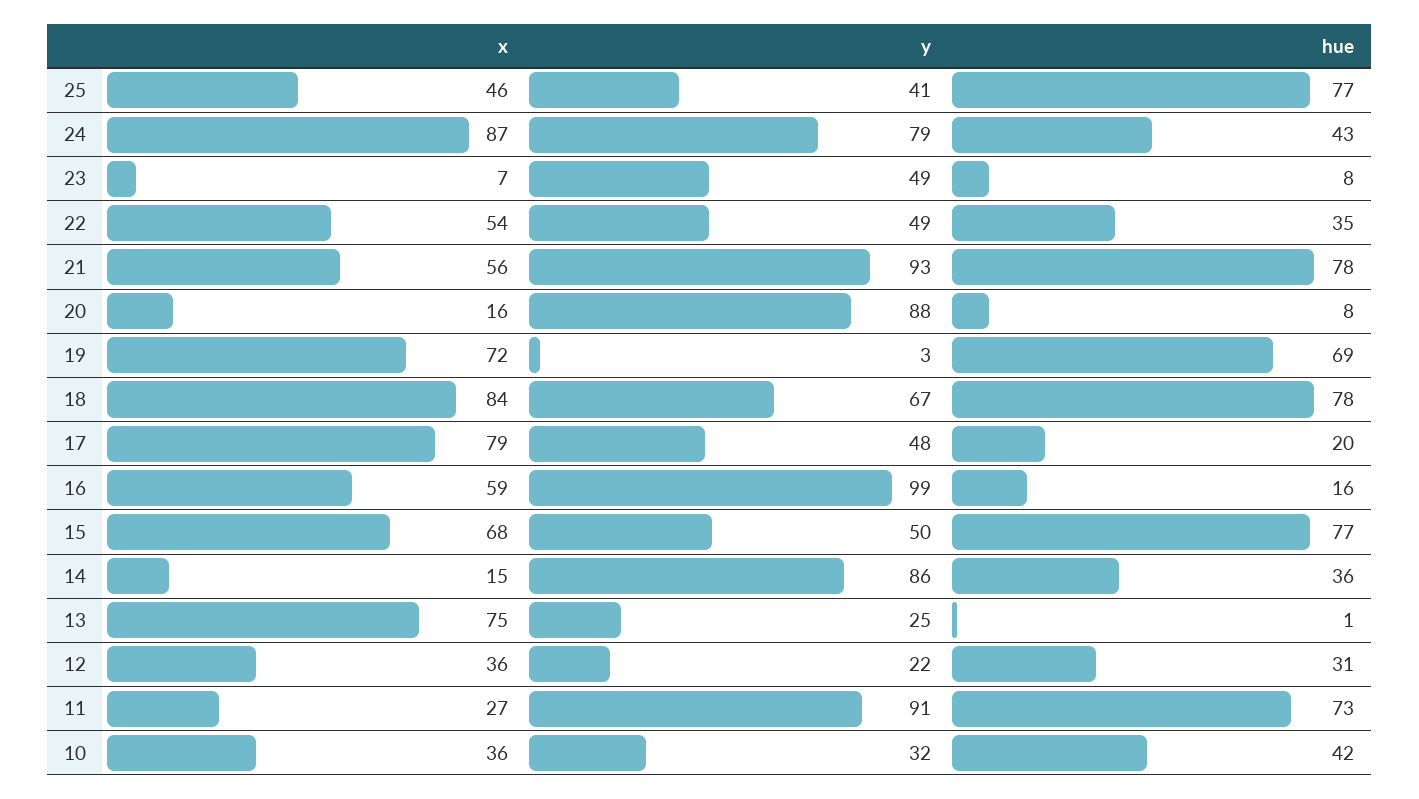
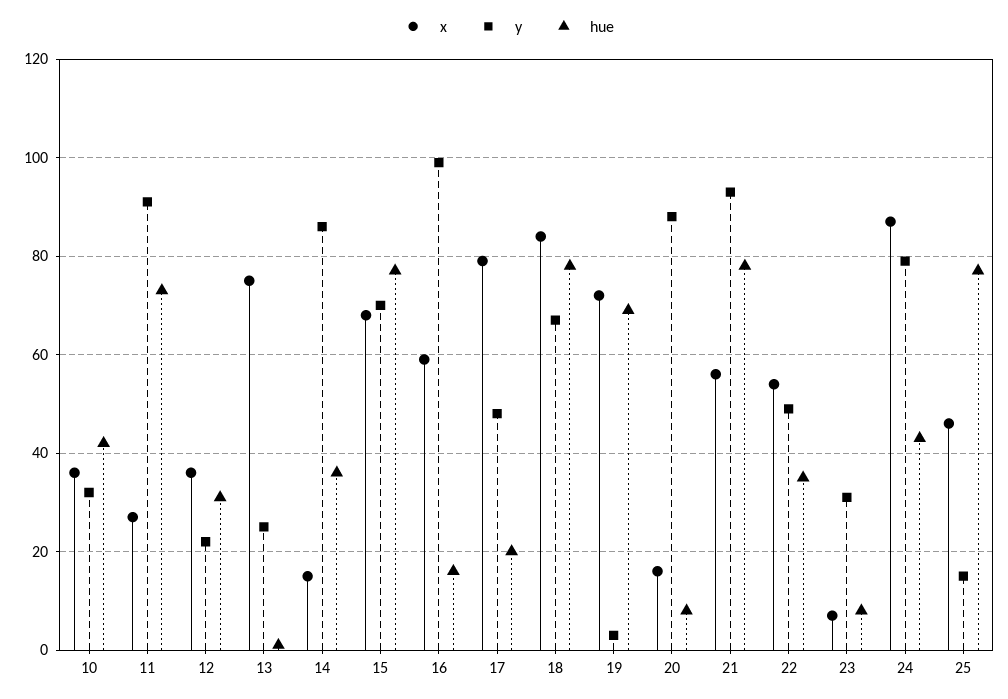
y, 25: 41 -> 15
y, 23: 49 -> 30
y, 15: 50 -> 70

